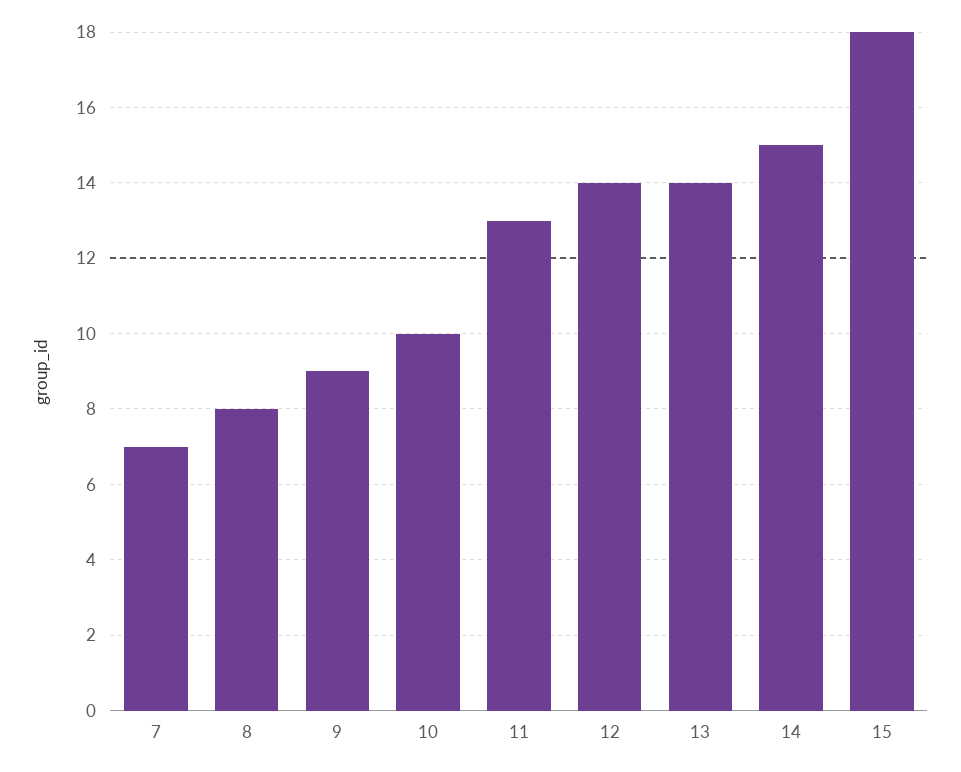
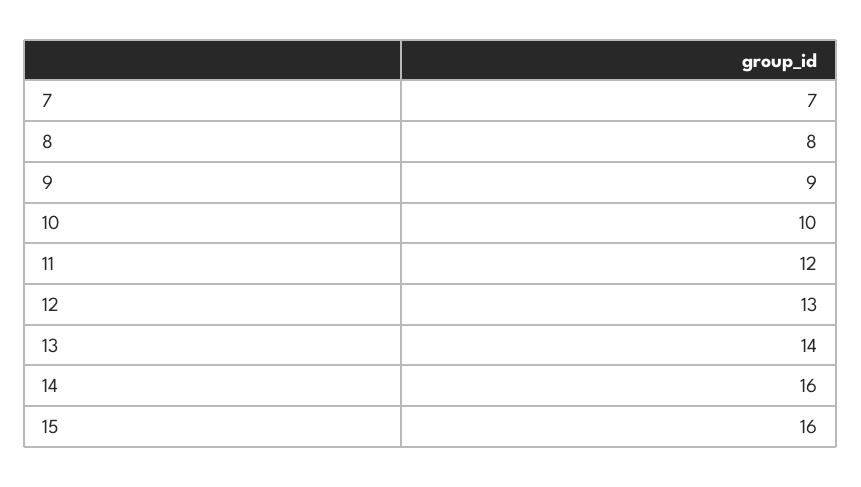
11: 13 -> 12
12: 14 -> 13
14: 15 -> 16
15: 18 -> 16

